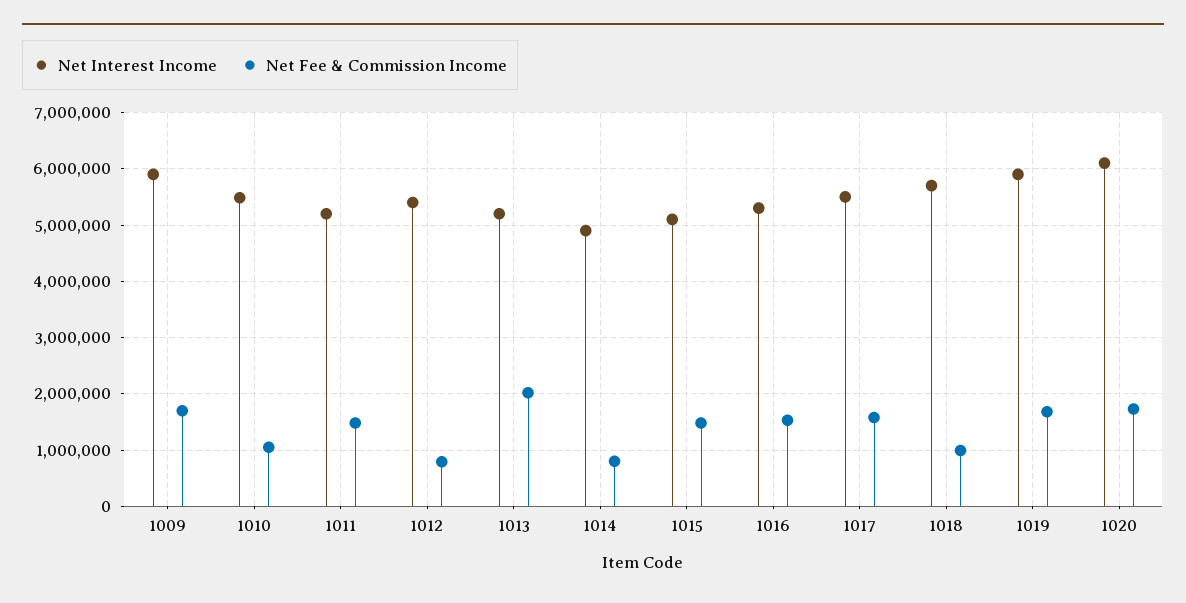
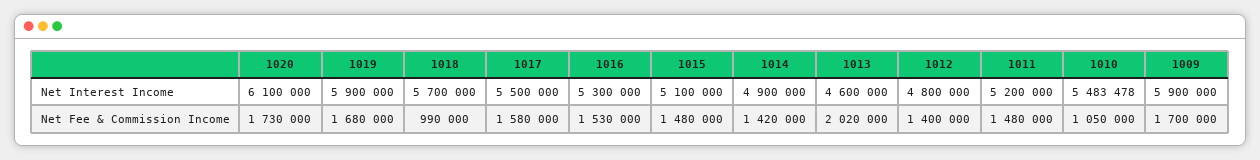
Net Interest Income, 1012: 5400000 -> 4800000
Net Fee & Commission Income, 1012: 800000 -> 1400000
Net Interest Income, 1013: 5200000 -> 4600000
Net Fee & Commission Income, 1014: 800000 -> 1420000

